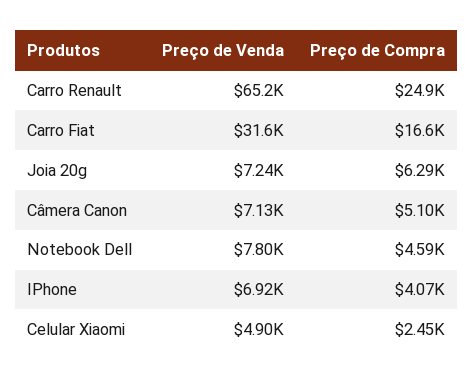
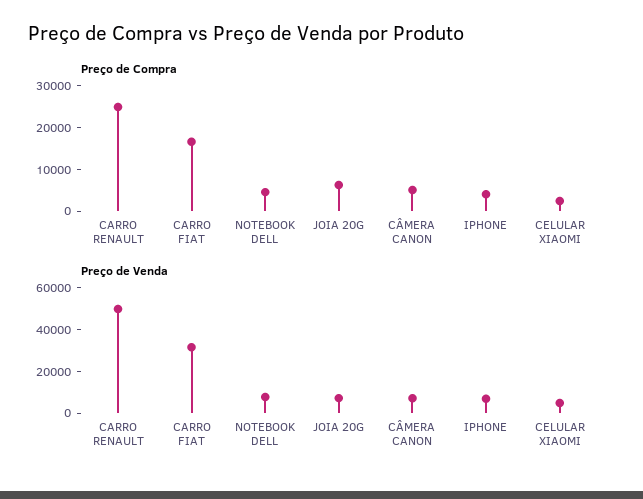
Preço de Venda, Carro Renault: 65200 -> 50000

